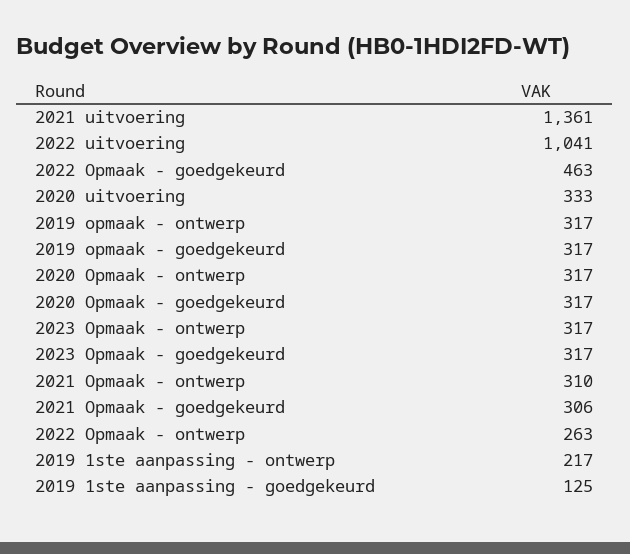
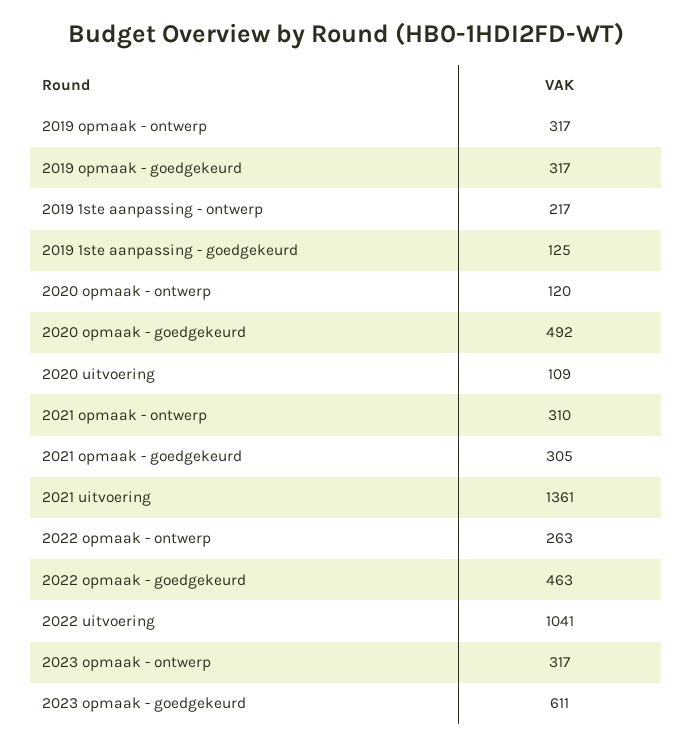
2020 uitvoering: 333 -> 109
2020 Opmaak - ontwerp: 317 -> 120
2020 Opmaak - goedgekeurd: 317 -> 492
2023 Opmaak - goedgekeurd: 317 -> 611
2021 Opmaak - goedgekeurd: 306 -> 305

